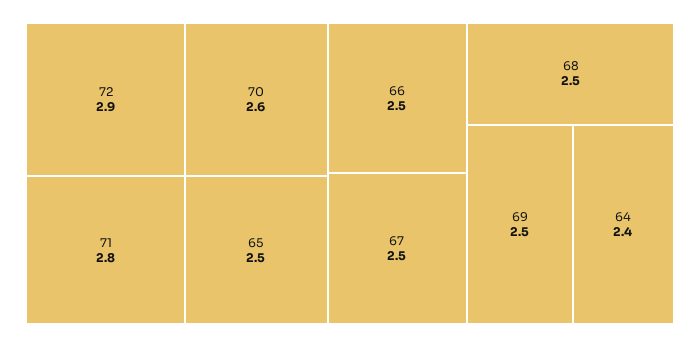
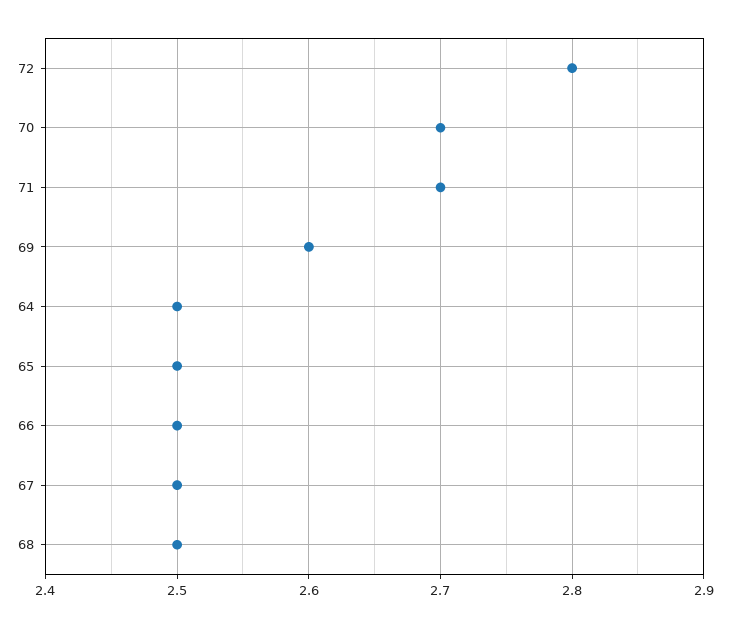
72: 2.9 -> 2.8
71: 2.8 -> 2.7
70: 2.6 -> 2.7
69: 2.5 -> 2.6
64: 2.4 -> 2.5

